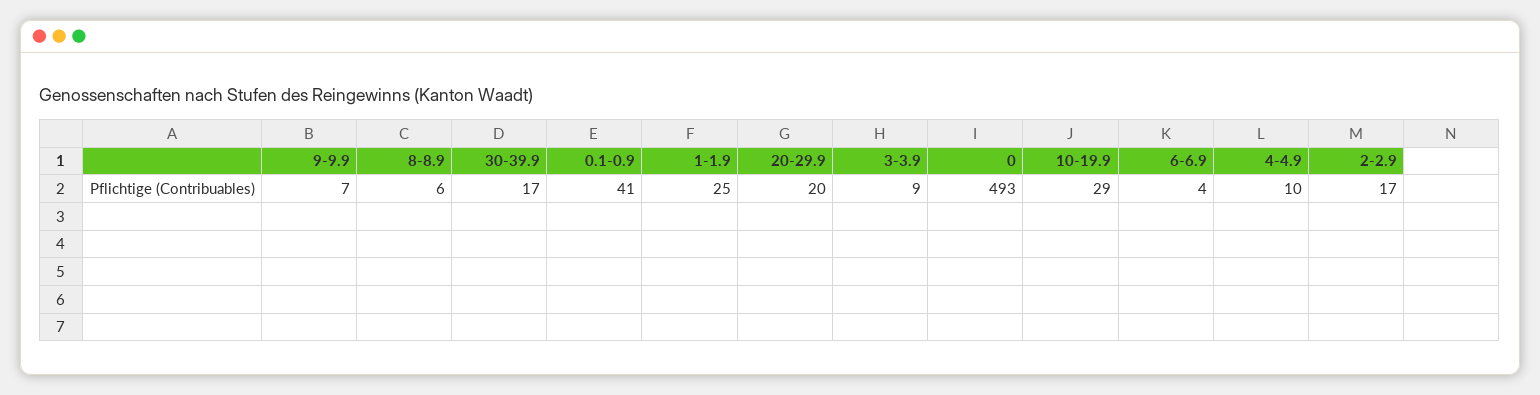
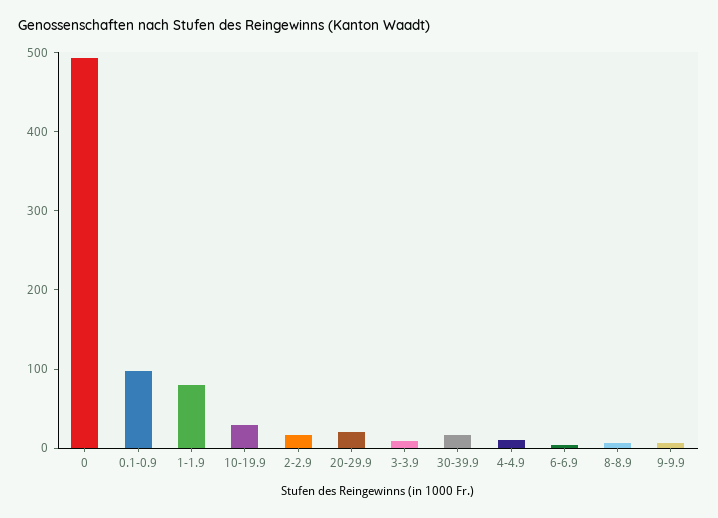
0.1-0.9: 41 -> 100
1-1.9: 25 -> 80

